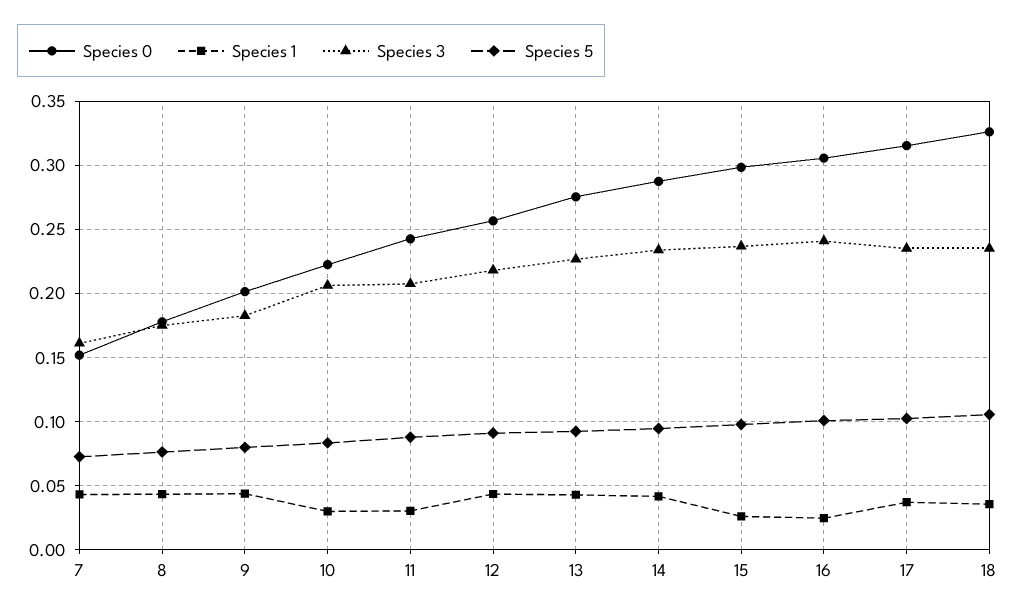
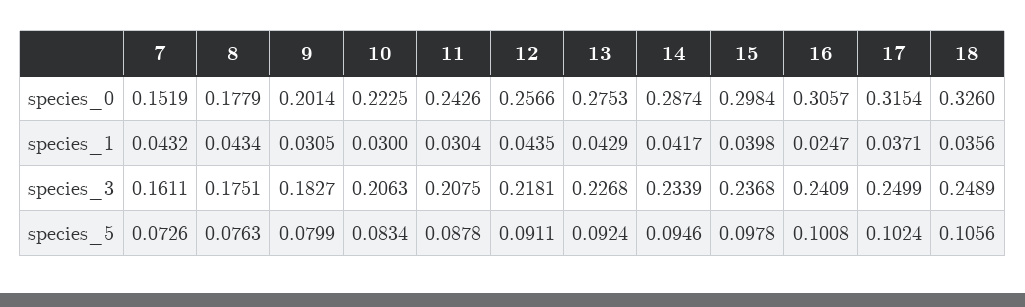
Species 1, 9: 0.045 -> 0.0305
Species 1, 15: 0.025 -> 0.0398
Species 3, 17: 0.235 -> 0.2499
Species 3, 18: 0.235 -> 0.2489

